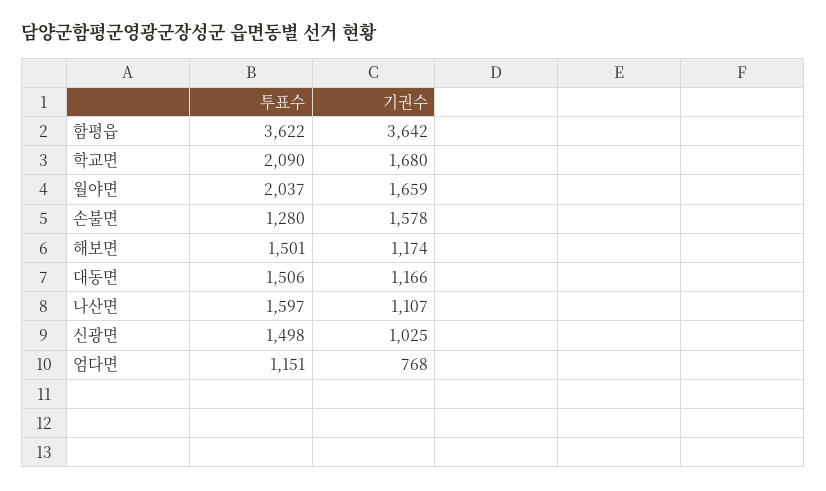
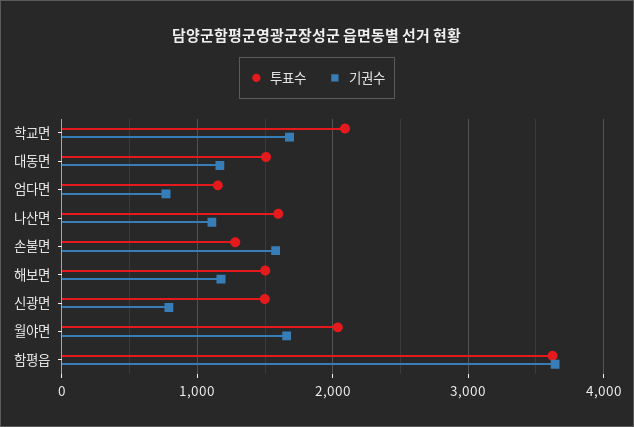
기권수, 신광면: 1025 -> 800

